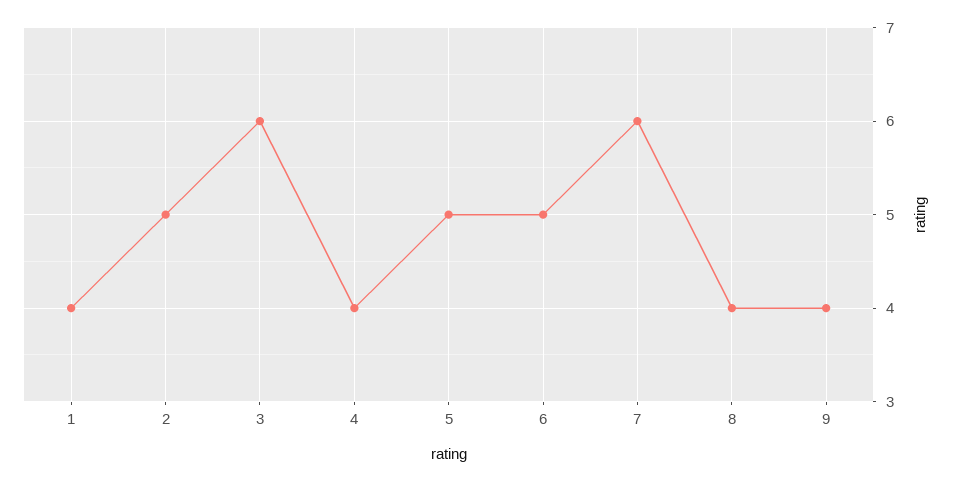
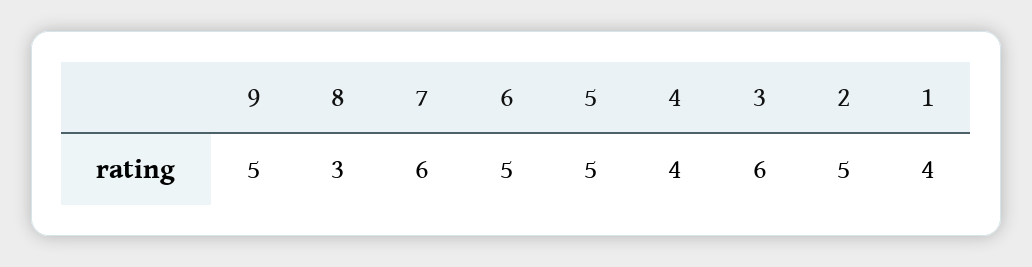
8: 4 -> 3
9: 4 -> 5

